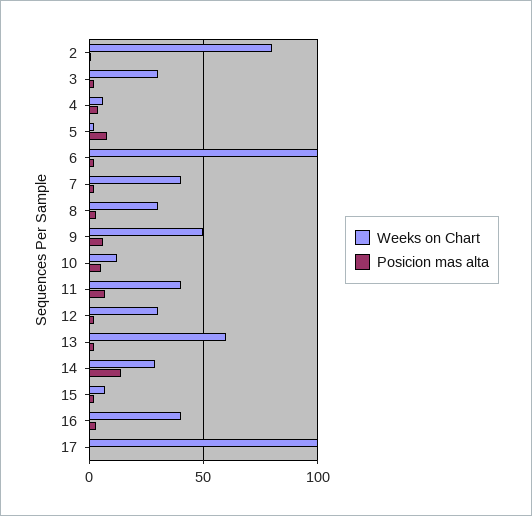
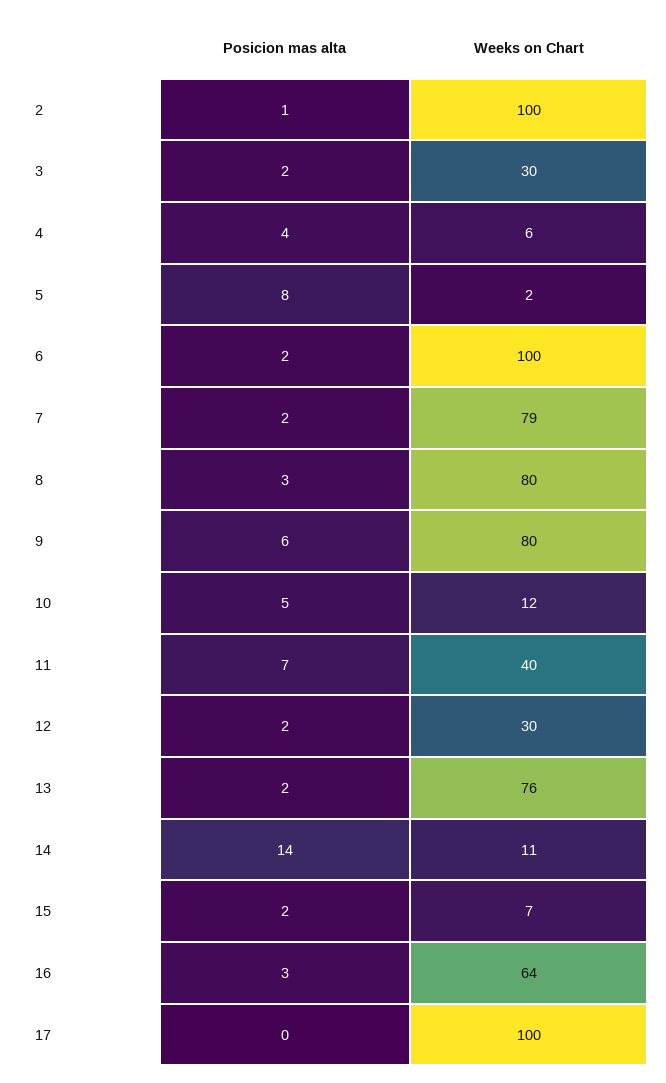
Weeks on Chart, 2: 80 -> 100
Weeks on Chart, 7: 40 -> 79
Weeks on Chart, 8: 30 -> 80
Weeks on Chart, 9: 50 -> 80
Weeks on Chart, 13: 60 -> 76
Weeks on Chart, 14: 30 -> 11
Weeks on Chart, 16: 40 -> 64

